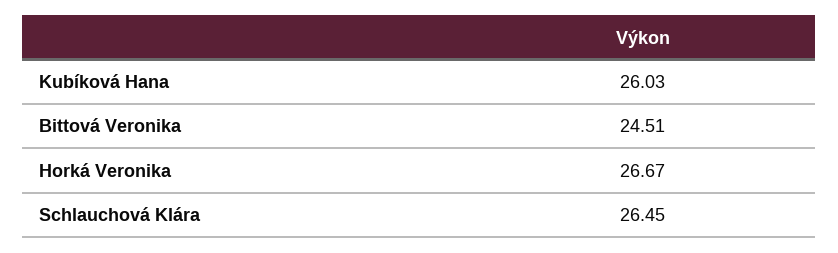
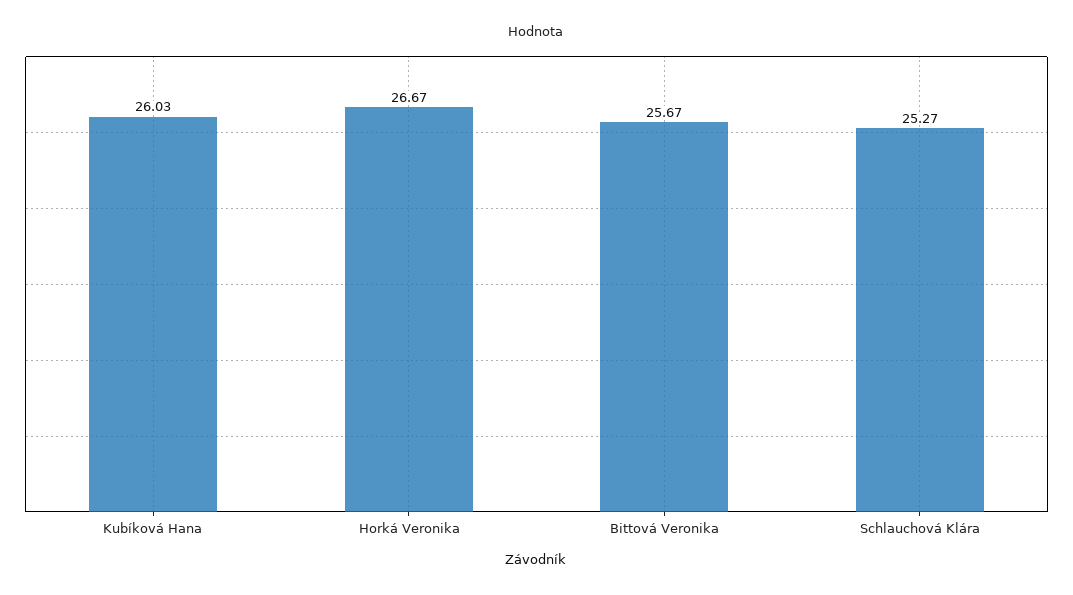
Bittová Veronika: 24.51 -> 25.67
Schlauchová Klára: 26.45 -> 25.27

